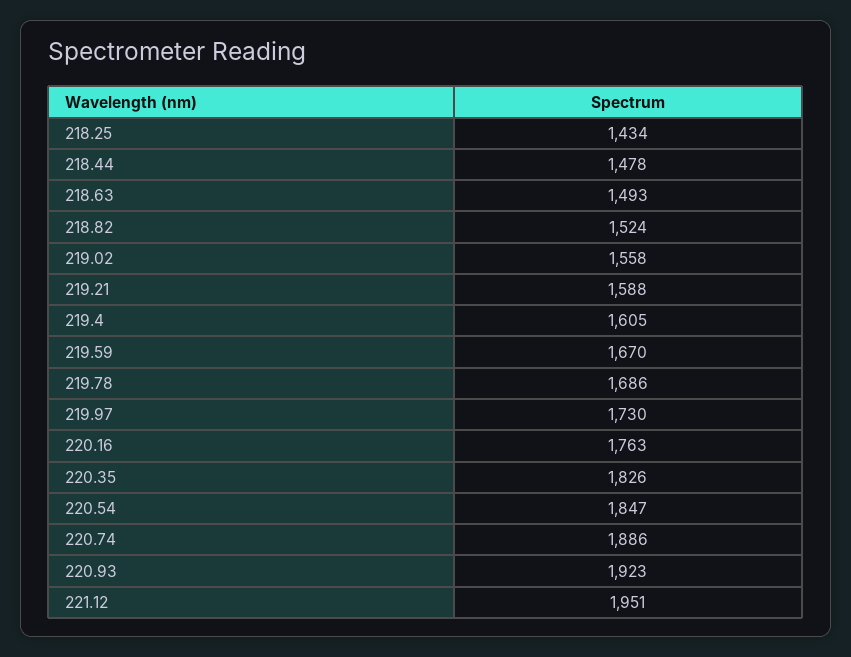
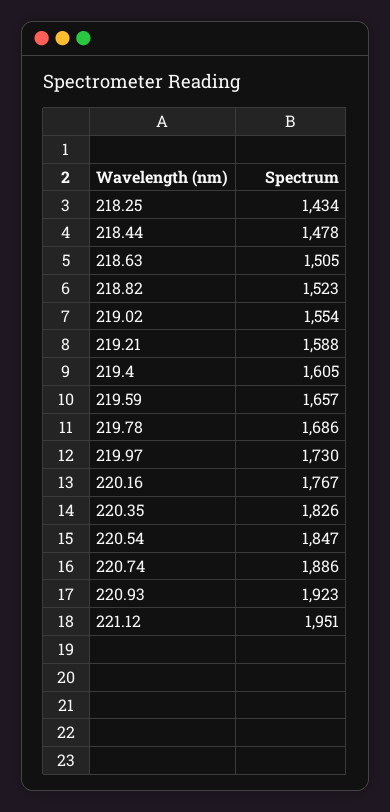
218.63: 1493 -> 1505
218.82: 1524 -> 1523
219.02: 1558 -> 1554
219.59: 1670 -> 1657
220.16: 1763 -> 1767

